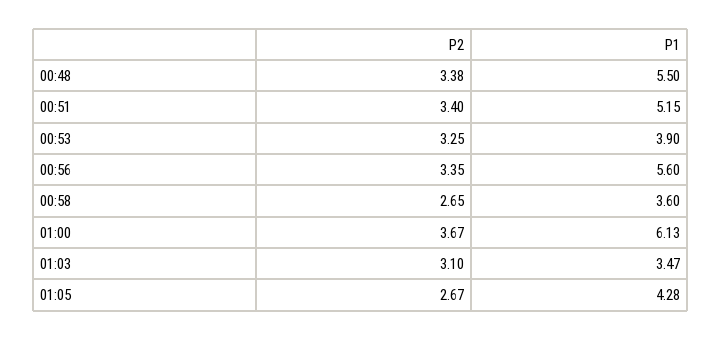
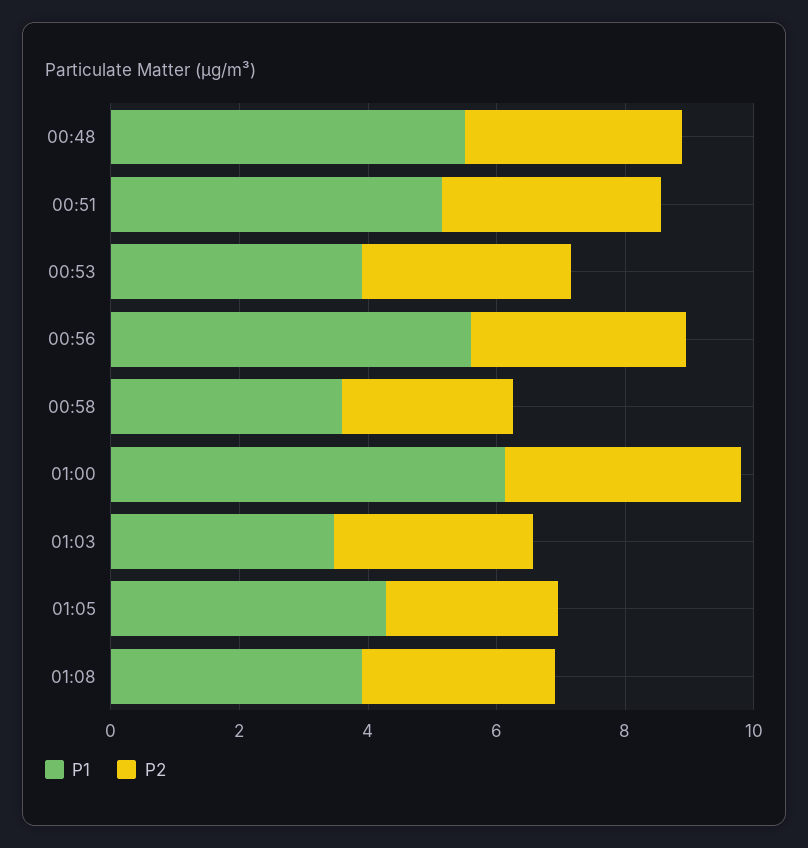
P1, 01:08: none -> 4
P2, 01:08: none -> 3

